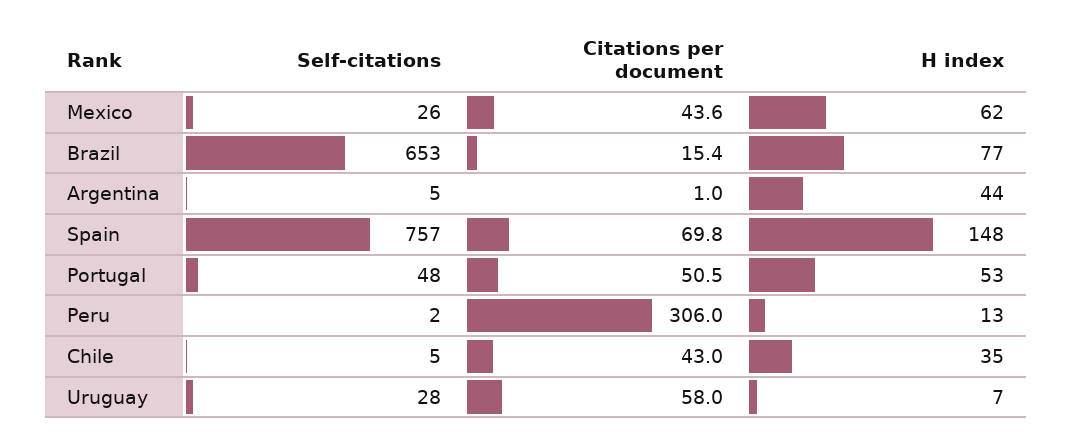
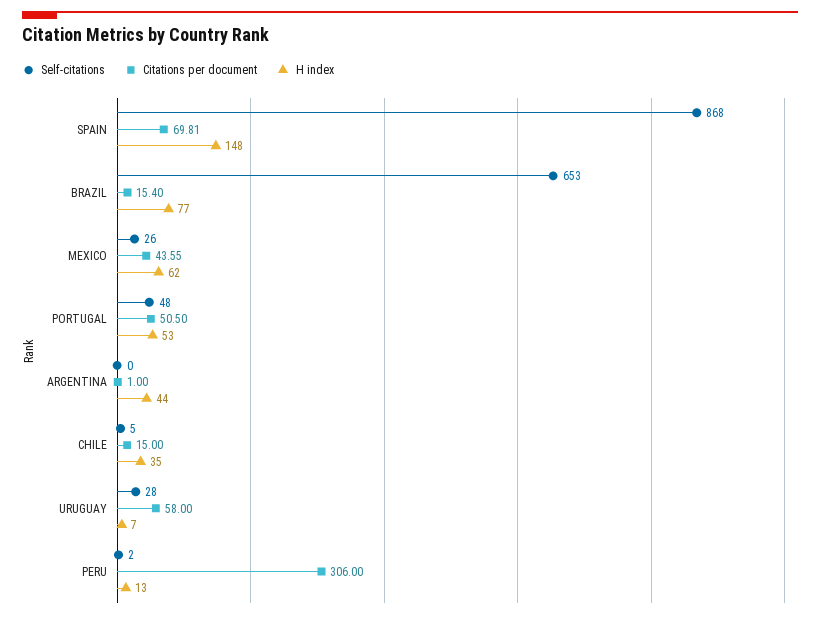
Self-citations, Argentina: 5 -> 0
Self-citations, Spain: 757 -> 868
Citations per document, Chile: 43 -> 15

